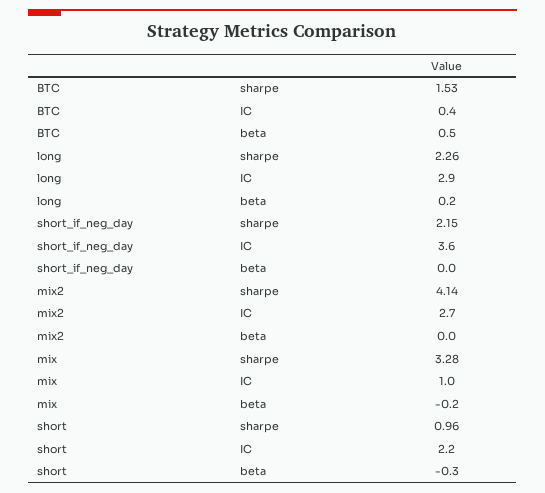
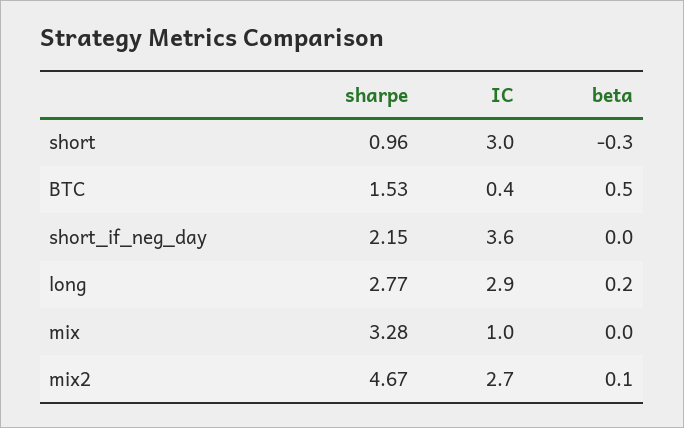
long, sharpe: 2.26 -> 2.77
mix2, sharpe: 4.14 -> 4.67
mix2, beta: 0 -> 0.1
mix, beta: -0.2 -> 0
short, IC: 2.2 -> 3

